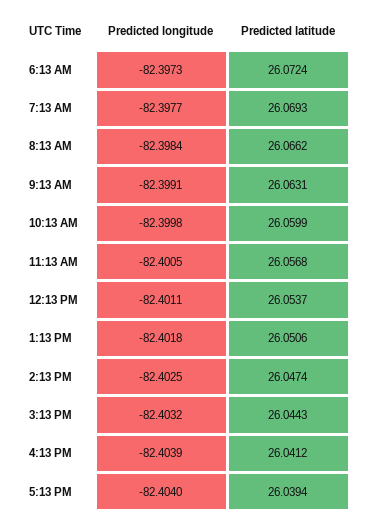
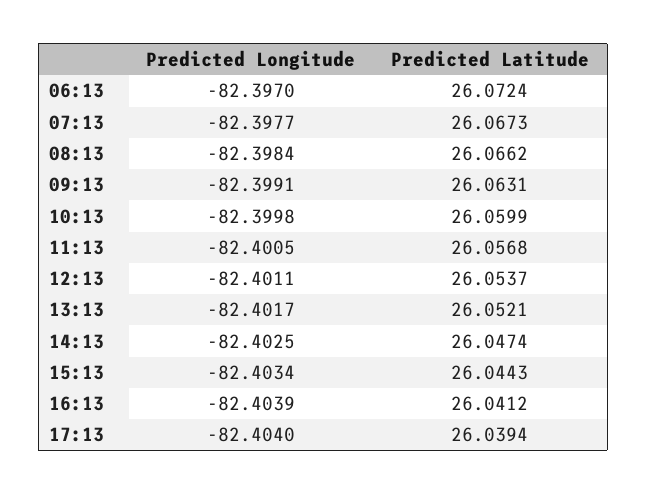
Predicted longitude, 6:13 AM: -82.3973 -> -82.397
Predicted latitude, 7:13 AM: 26.0693 -> 26.0673
Predicted longitude, 1:13 PM: -82.4018 -> -82.4017
Predicted latitude, 1:13 PM: 26.0506 -> 26.0521
Predicted longitude, 3:13 PM: -82.4032 -> -82.4034

